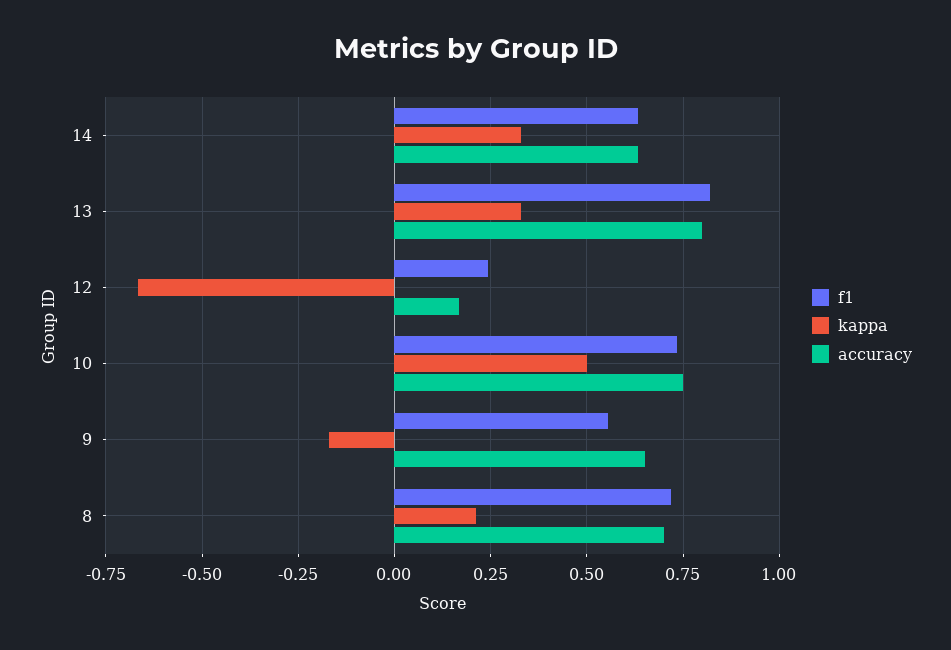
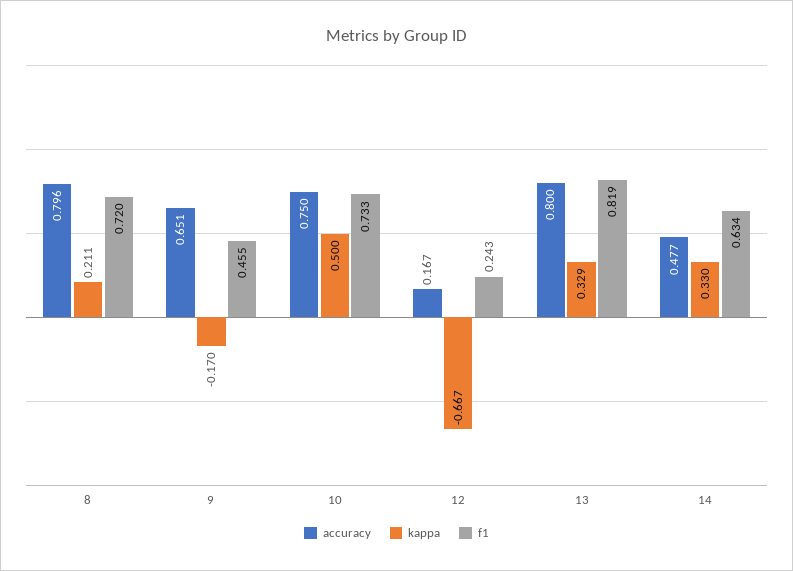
accuracy, 14: 0.625 -> 0.477
f1, 9: 0.55 -> 0.455
accuracy, 8: 0.7 -> 0.796

